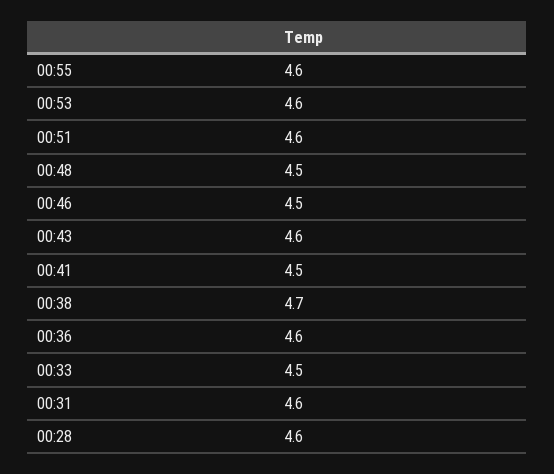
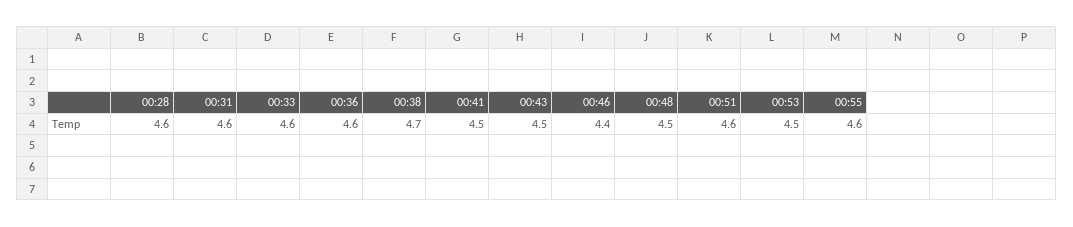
00:53: 4.6 -> 4.5
00:46: 4.5 -> 4.4
00:43: 4.6 -> 4.5
00:33: 4.5 -> 4.6

